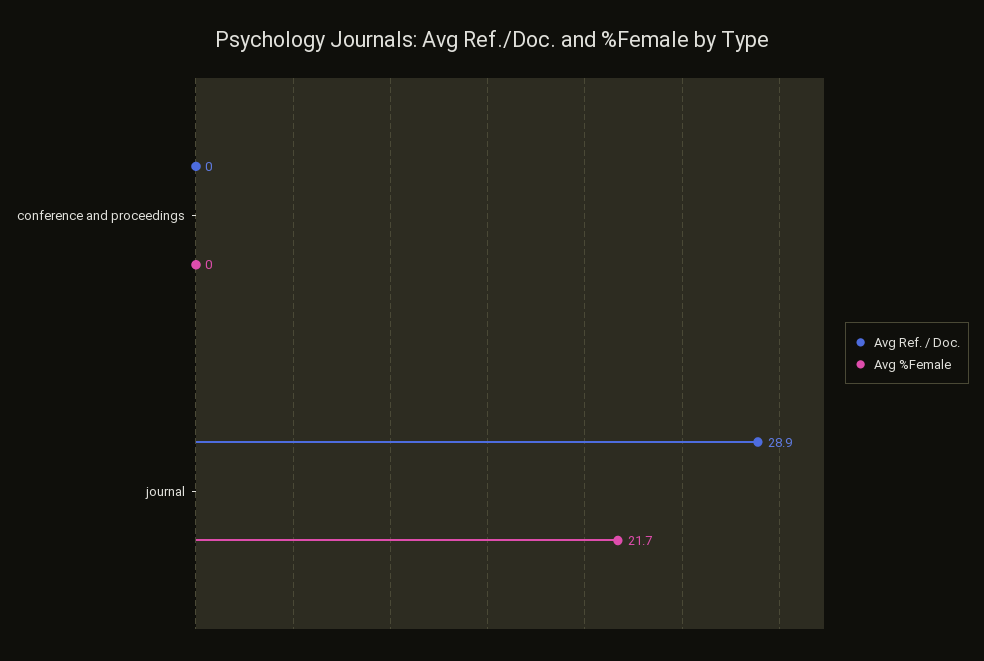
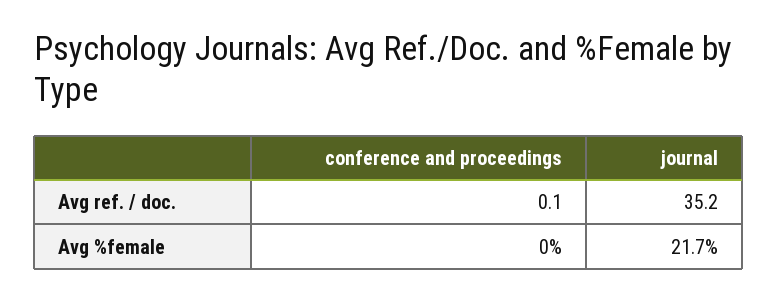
Avg Ref. / Doc., conference and proceedings: 0 -> 0.1
Avg Ref. / Doc., journal: 28.9 -> 35.2

